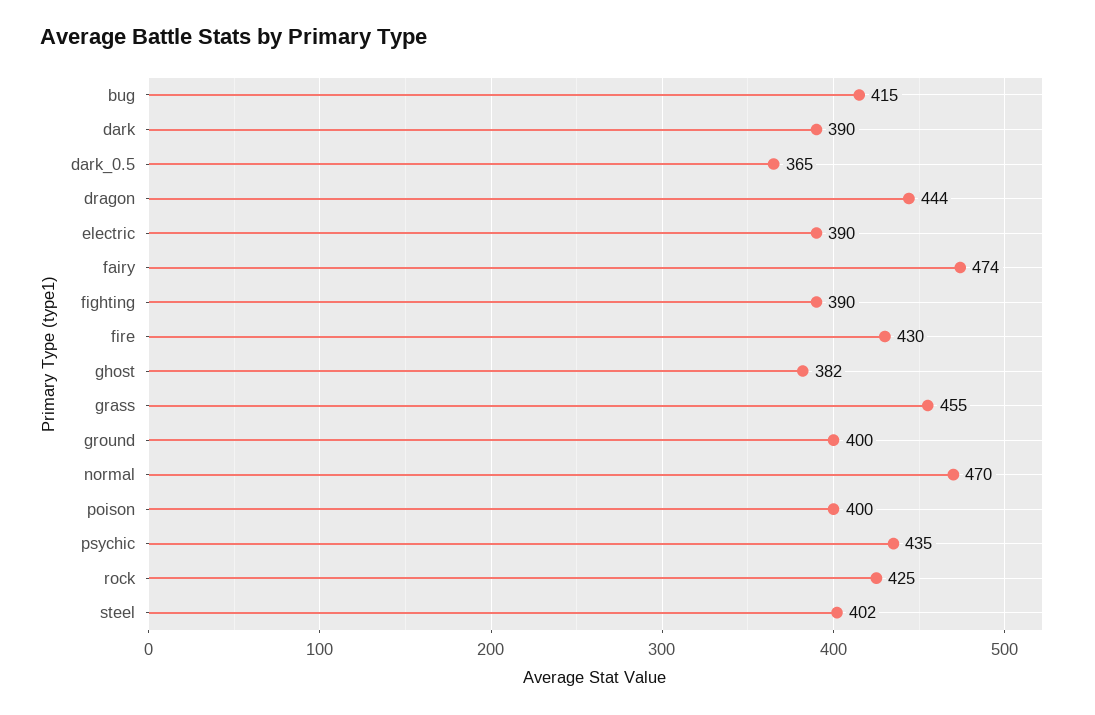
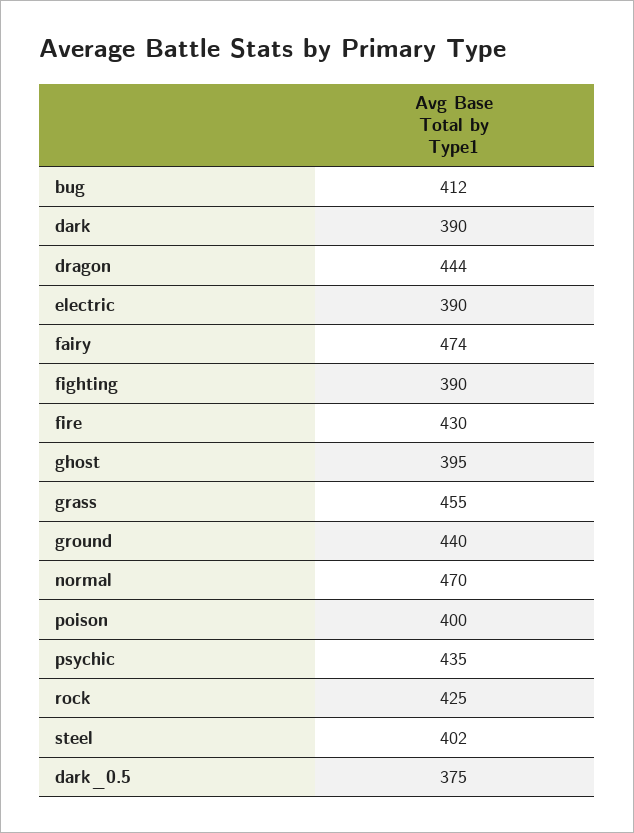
bug: 415 -> 412
dark_0.5: 365 -> 375
ghost: 382 -> 395
ground: 400 -> 440

